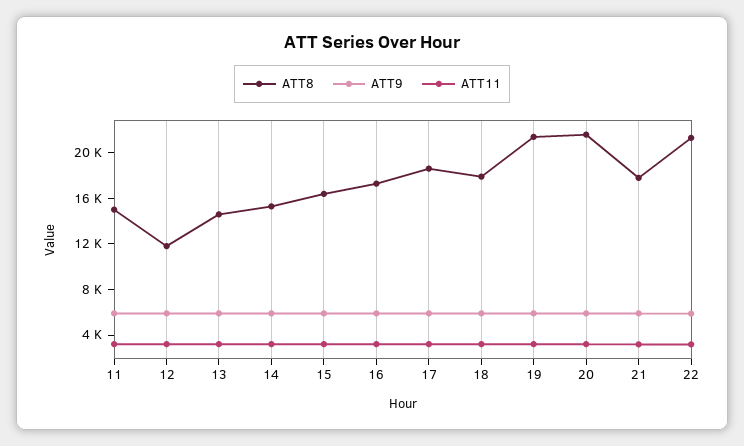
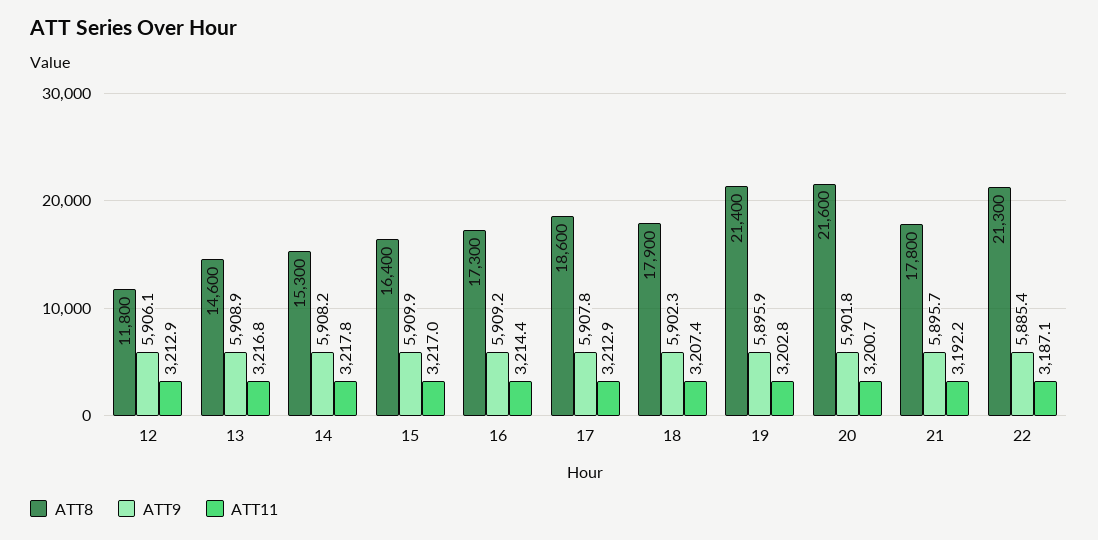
ATT8, 11: 15000 -> none
ATT9, 11: 6000 -> none
ATT11, 11: 3000 -> none

